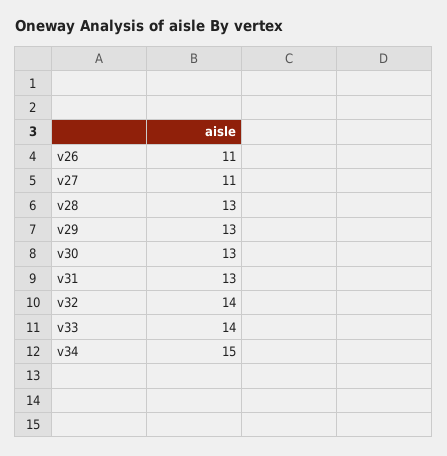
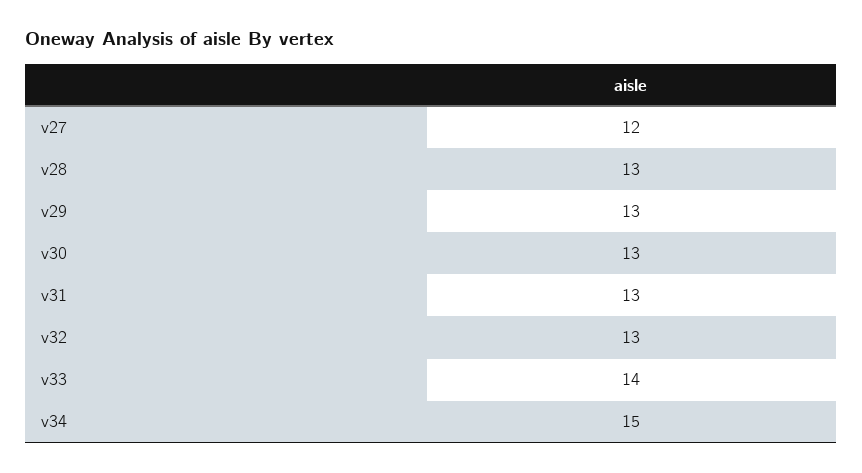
v26: 11 -> none
v27: 11 -> 12
v32: 14 -> 13

